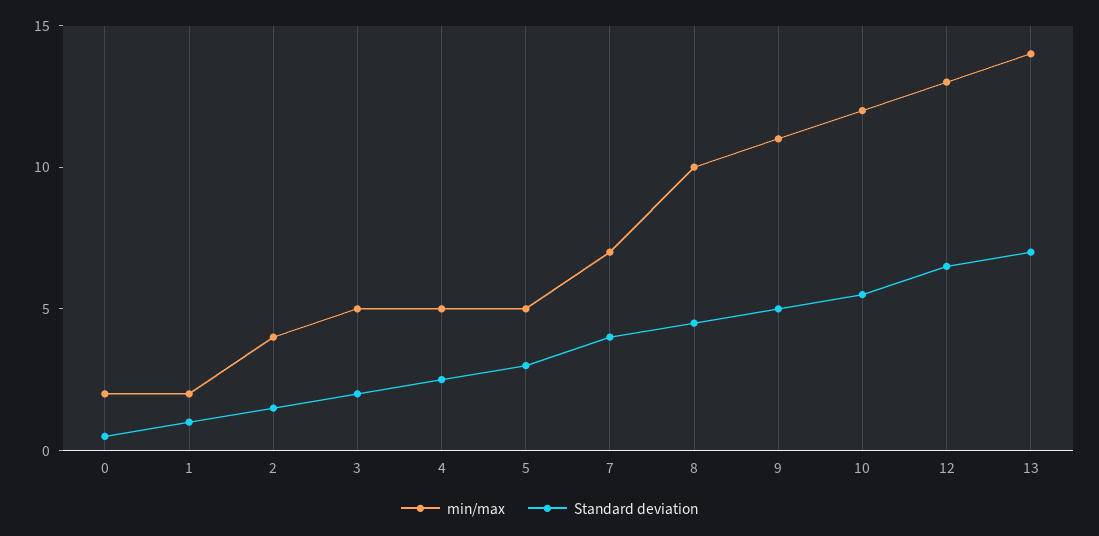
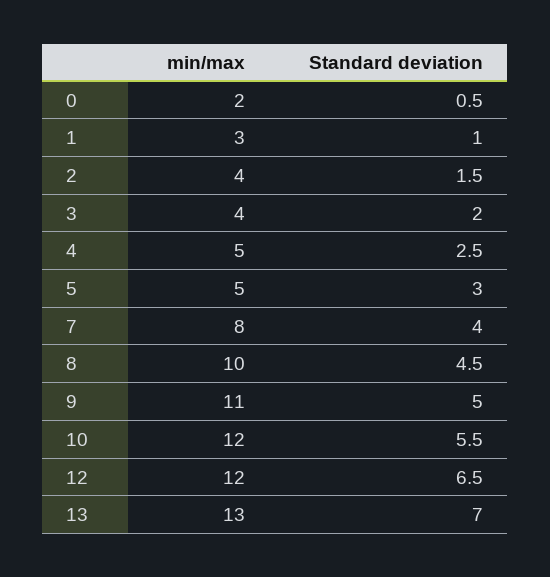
min/max, 1: 2 -> 3
min/max, 3: 5 -> 4
min/max, 7: 7 -> 8
min/max, 12: 13 -> 12
min/max, 13: 14 -> 13

